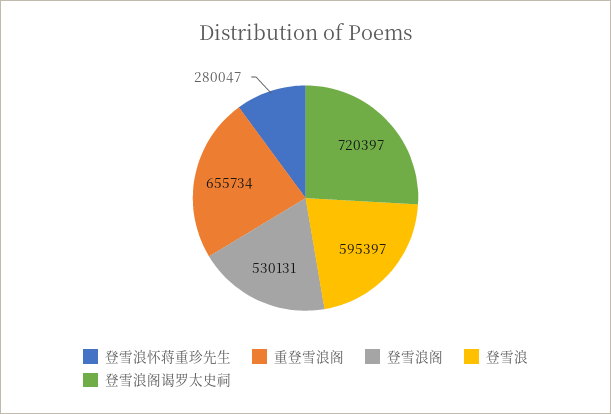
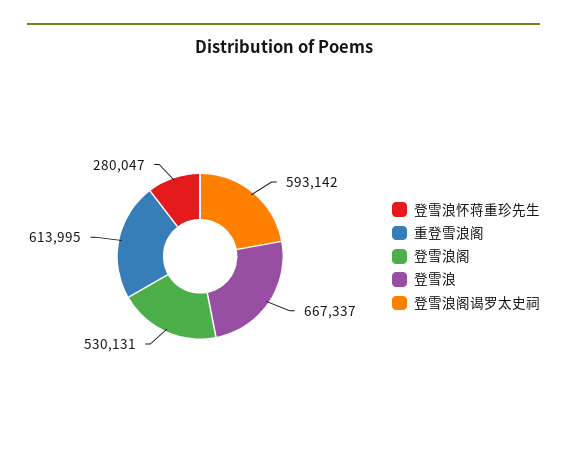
重登雪浪阁: 655734 -> 613995
登雪浪: 595397 -> 667337
登雪浪阁谒罗太史祠: 720397 -> 593142

